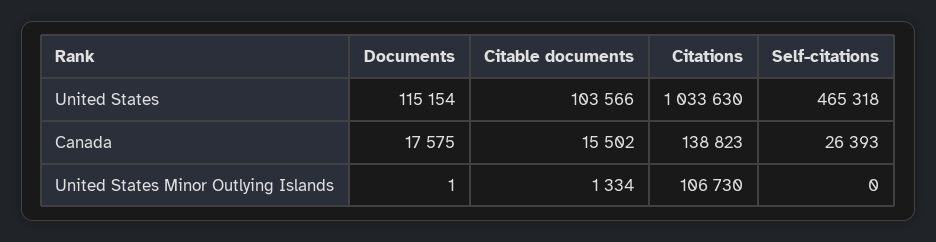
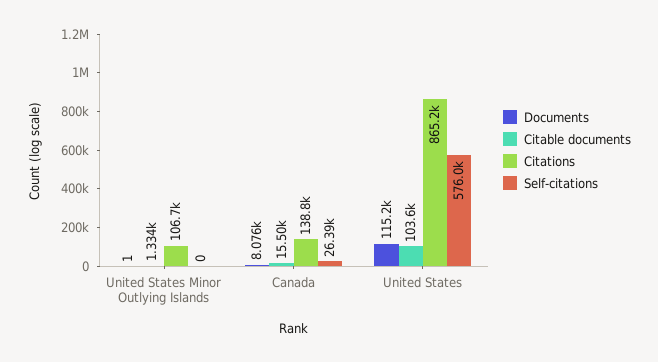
Citations, United States: 1033630 -> 865200
Self-citations, United States: 465318 -> 576000
Documents, Canada: 17575 -> 8076

